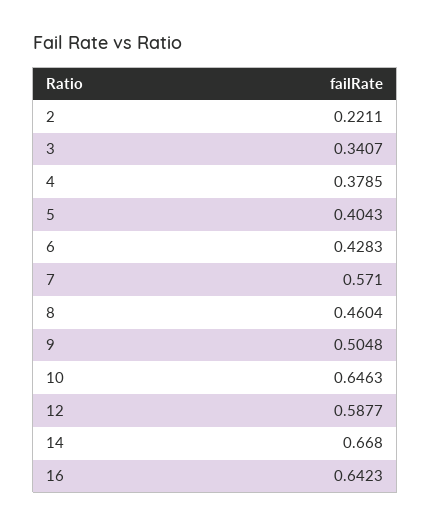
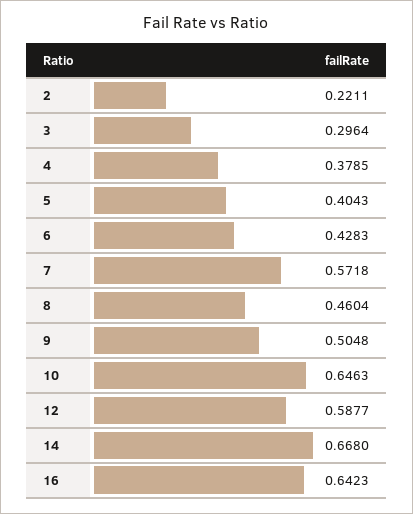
3: 0.3407 -> 0.2964
7: 0.571 -> 0.5718

